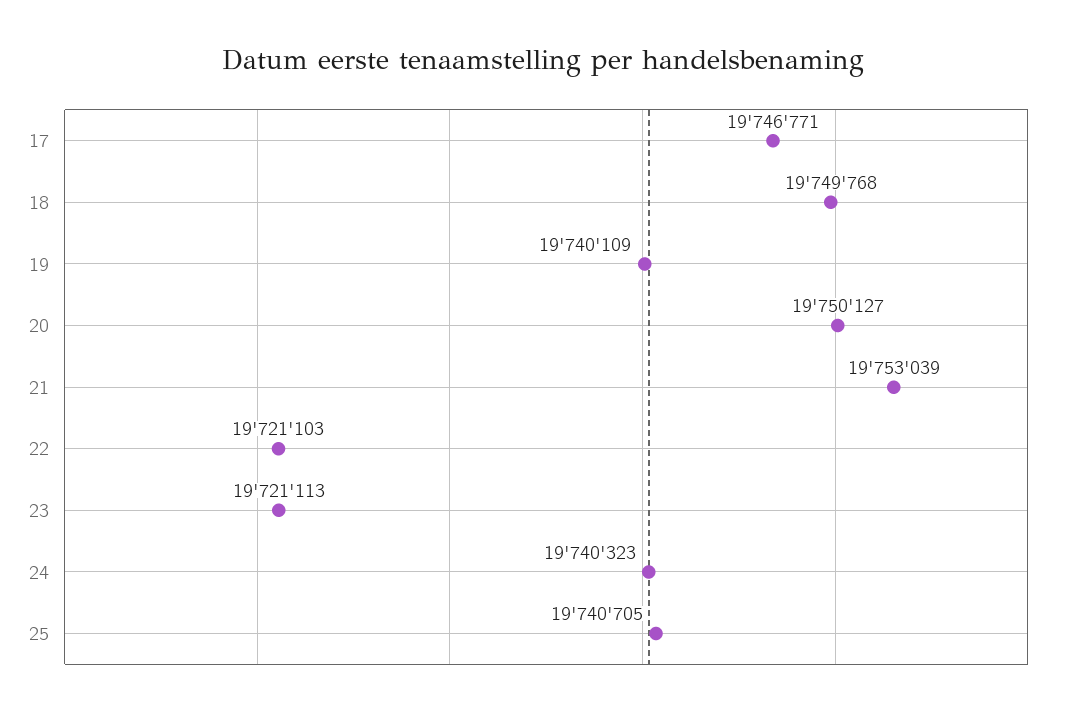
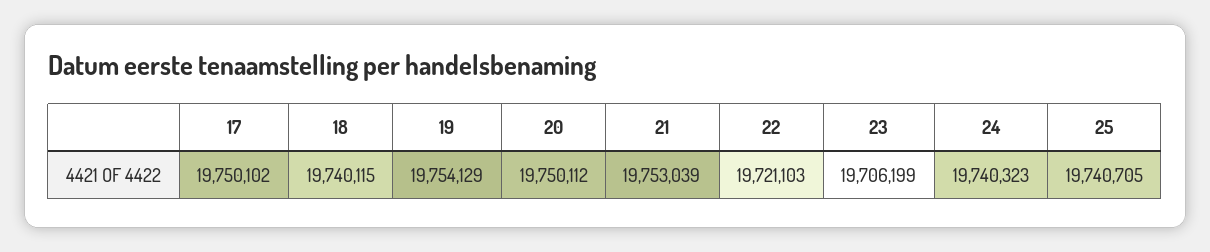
17: 19746771 -> 19750102
18: 19749768 -> 19740115
19: 19740109 -> 19754129
20: 19750127 -> 19750112
23: 19721113 -> 19706199

